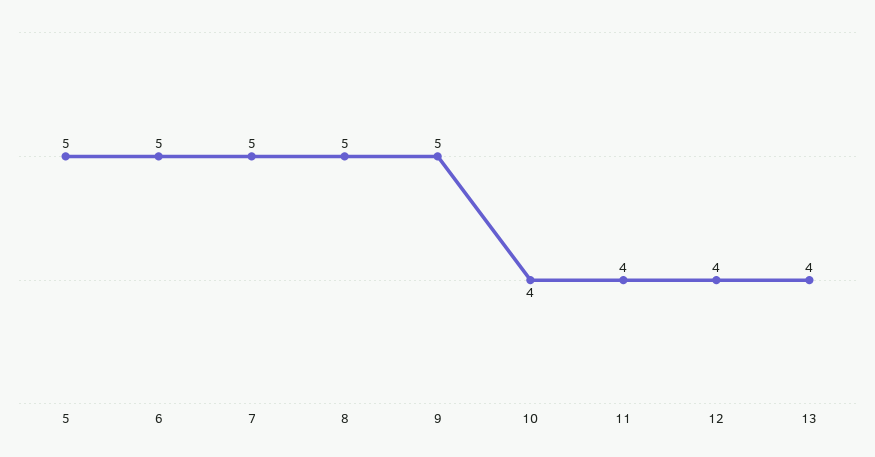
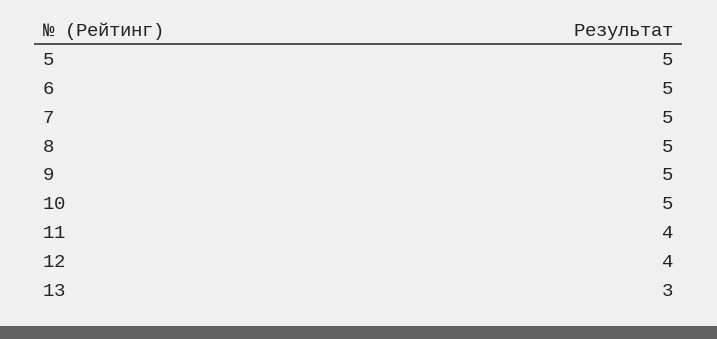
10: 4 -> 5
13: 4 -> 3

